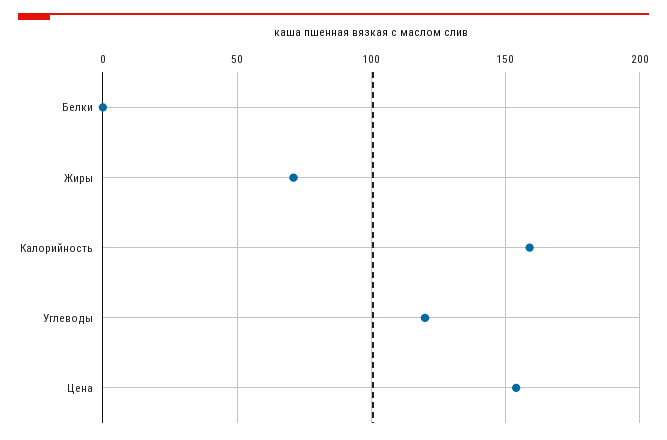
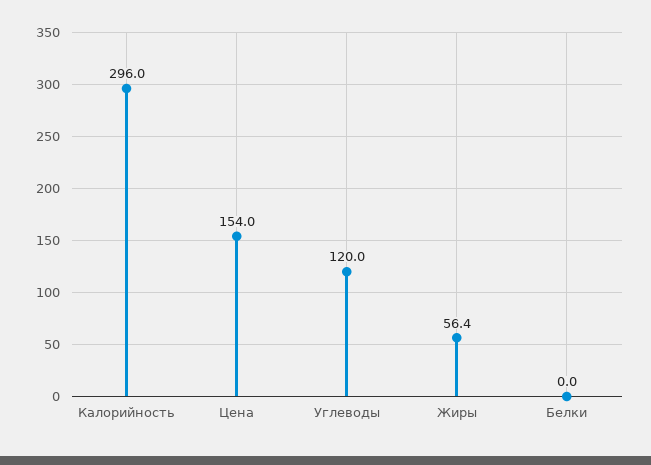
Жиры: 70 -> 56.4
Калорийность: 160 -> 296

